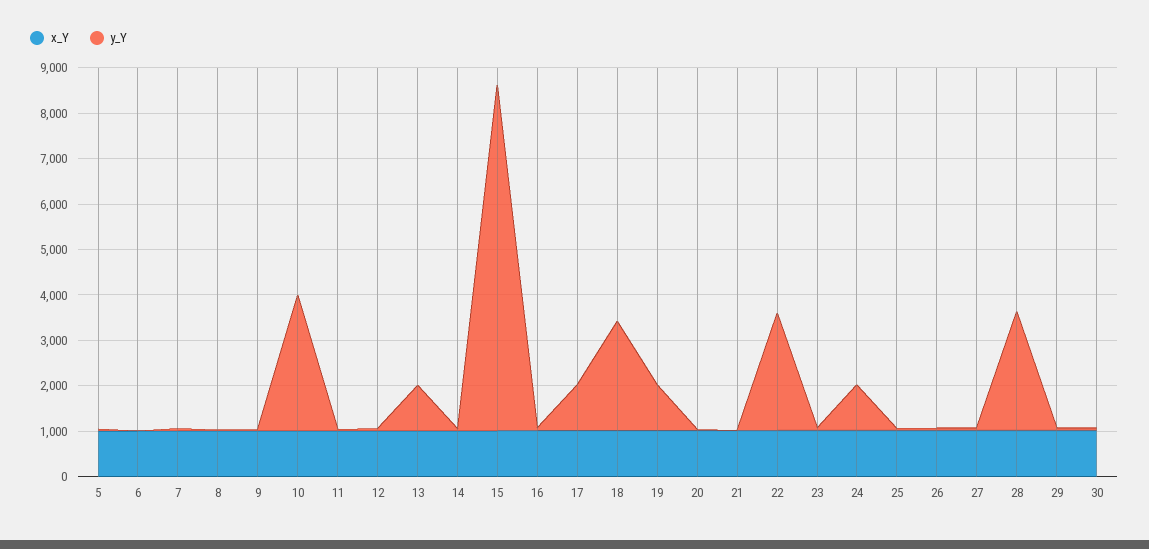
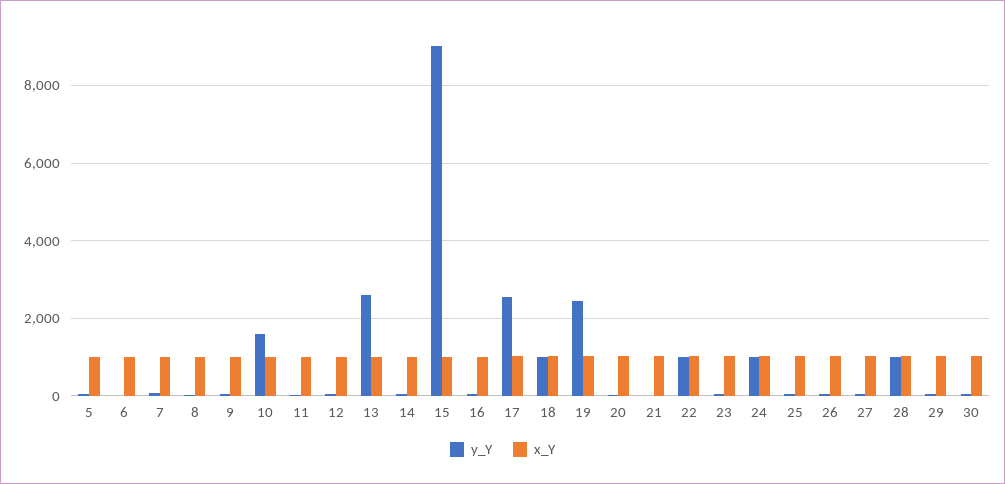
y_Y, 10: 3000 -> 1600
y_Y, 13: 1000 -> 2600
y_Y, 15: 7600 -> 9000
y_Y, 17: 1000 -> 2600
y_Y, 18: 2400 -> 1000
y_Y, 19: 1000 -> 2400
y_Y, 22: 2600 -> 1000
y_Y, 28: 2600 -> 1000

